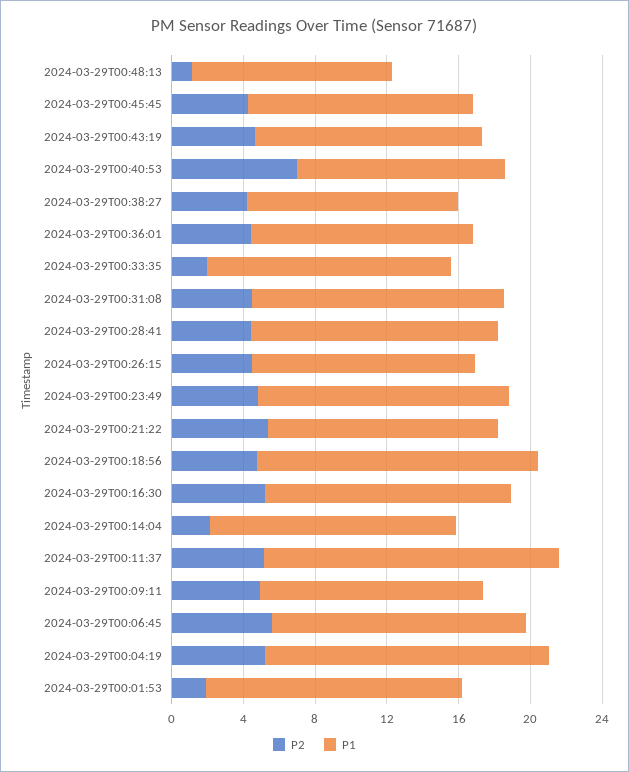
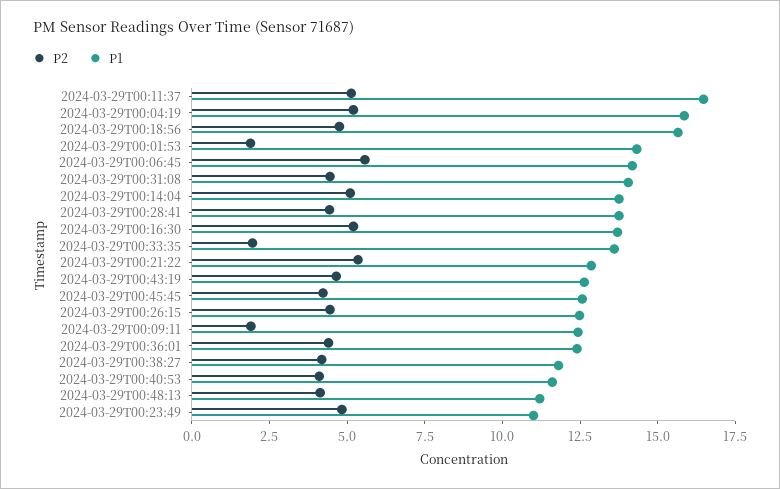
P2, 2024-03-29T00:48:13: 1 -> 4
P2, 2024-03-29T00:40:53: 7 -> 4
P1, 2024-03-29T00:23:49: 14 -> 11
P2, 2024-03-29T00:14:04: 2 -> 5
P2, 2024-03-29T00:09:11: 5 -> 2

